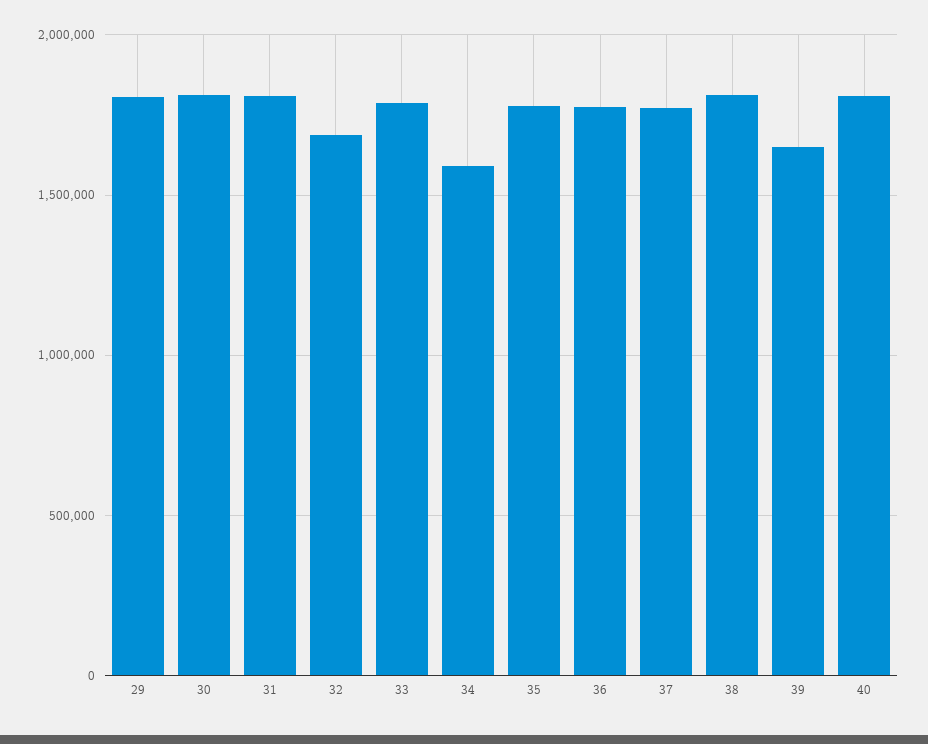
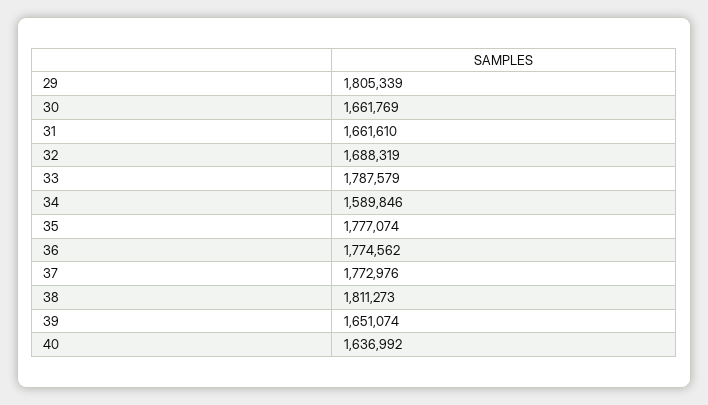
30: 1800000 -> 1661769
31: 1800000 -> 1661610
40: 1800000 -> 1636992

